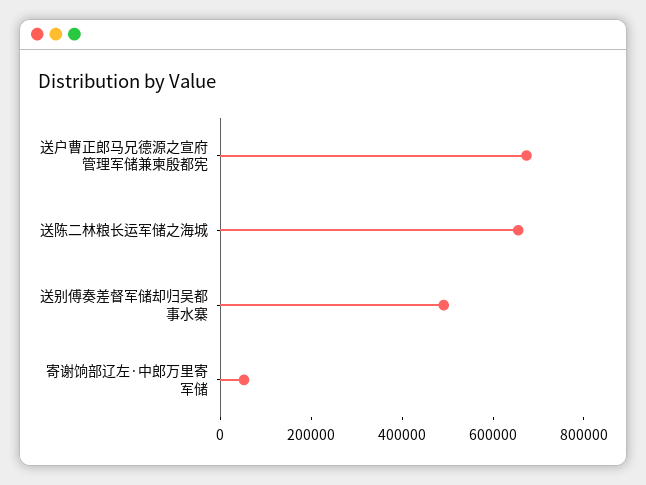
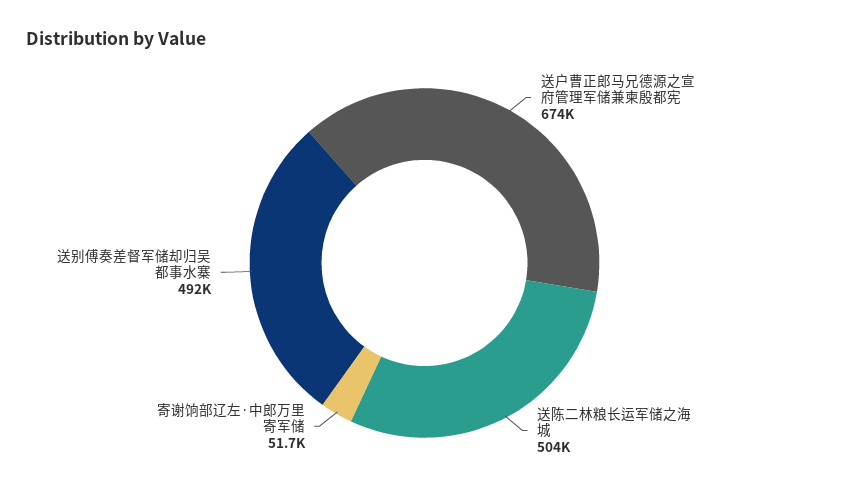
送陈二林粮长运军储之海城: 650000 -> 504000

